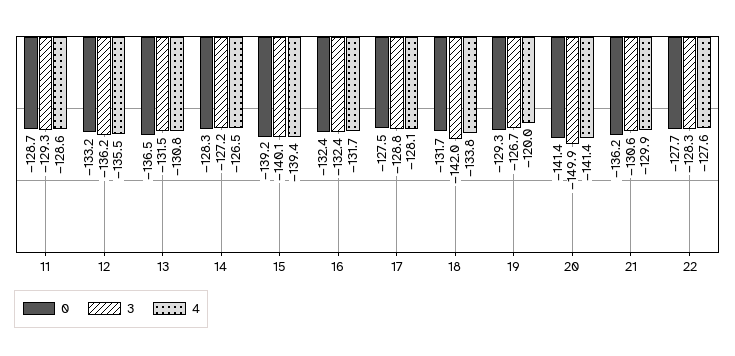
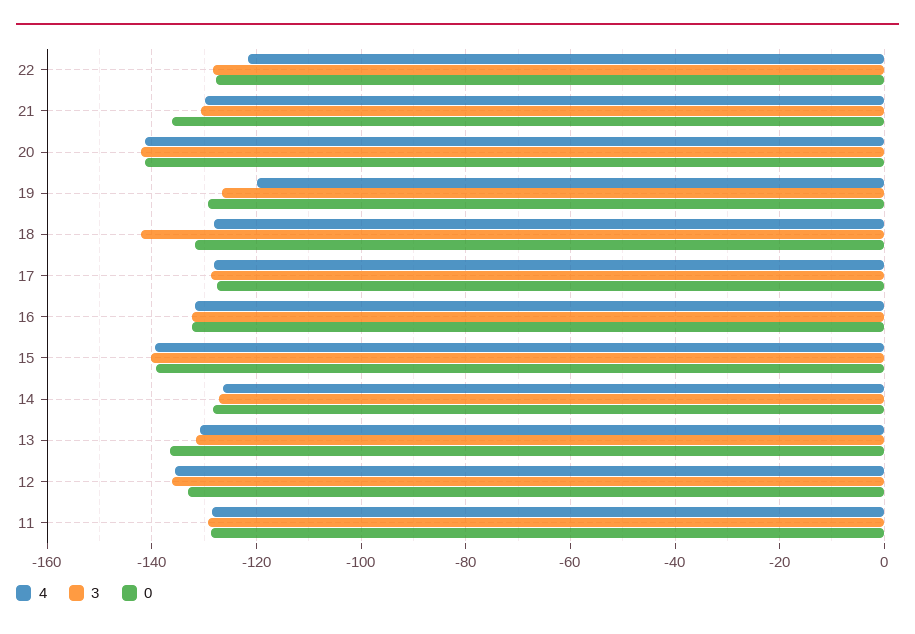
4, 18: -133.8 -> -128
3, 20: -149.9 -> -142
4, 22: -127.6 -> -122

